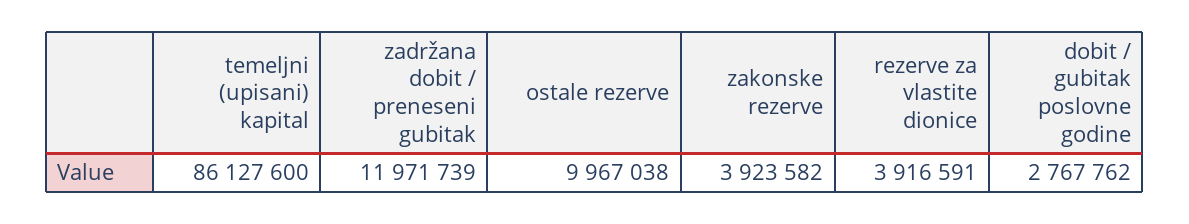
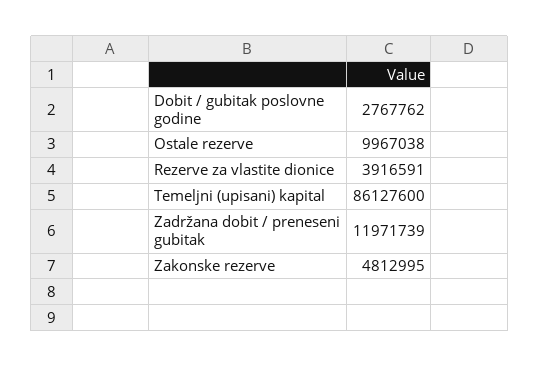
zakonske rezerve: 3923582 -> 4812995

